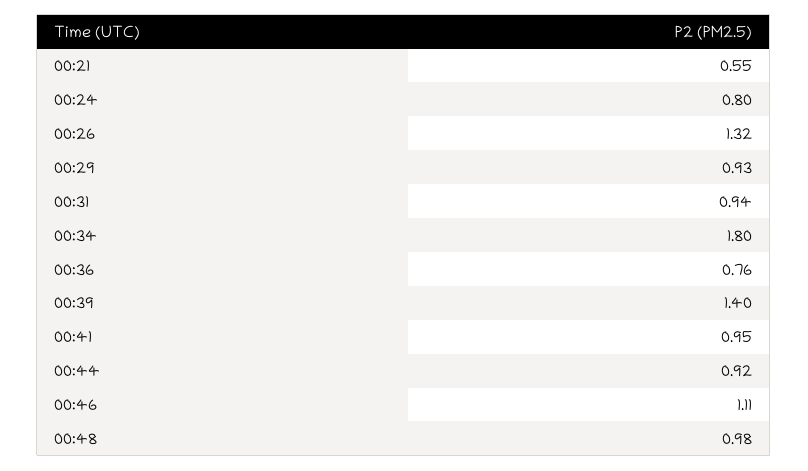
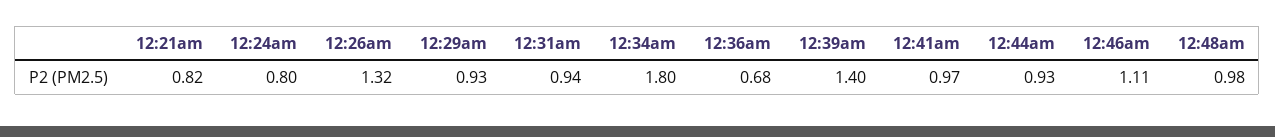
00:21: 0.55 -> 0.82
00:36: 0.76 -> 0.68
00:41: 0.95 -> 0.97
00:44: 0.92 -> 0.93

